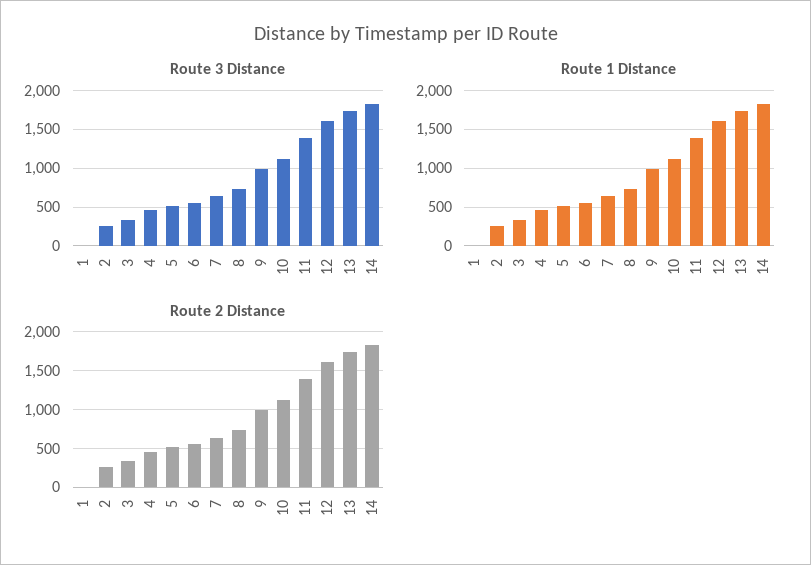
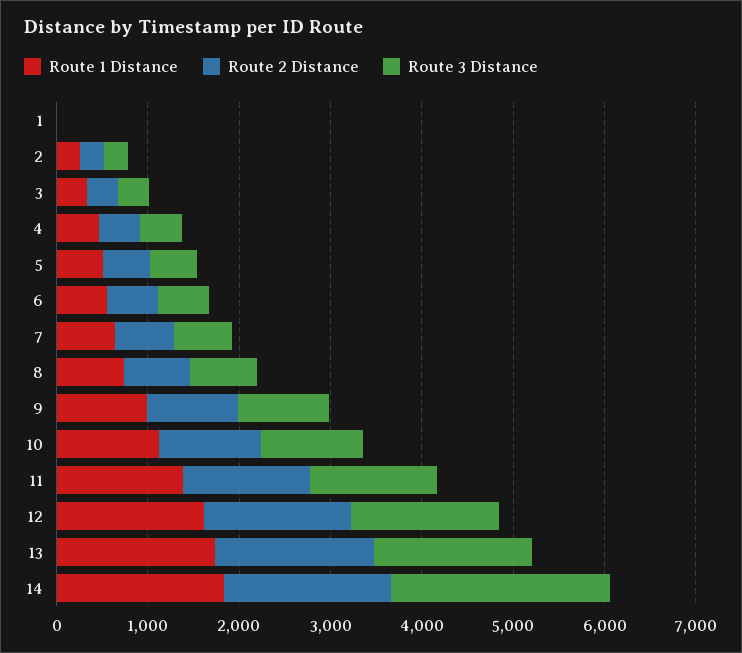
Route 3 Distance, 14: 1800 -> 2400

